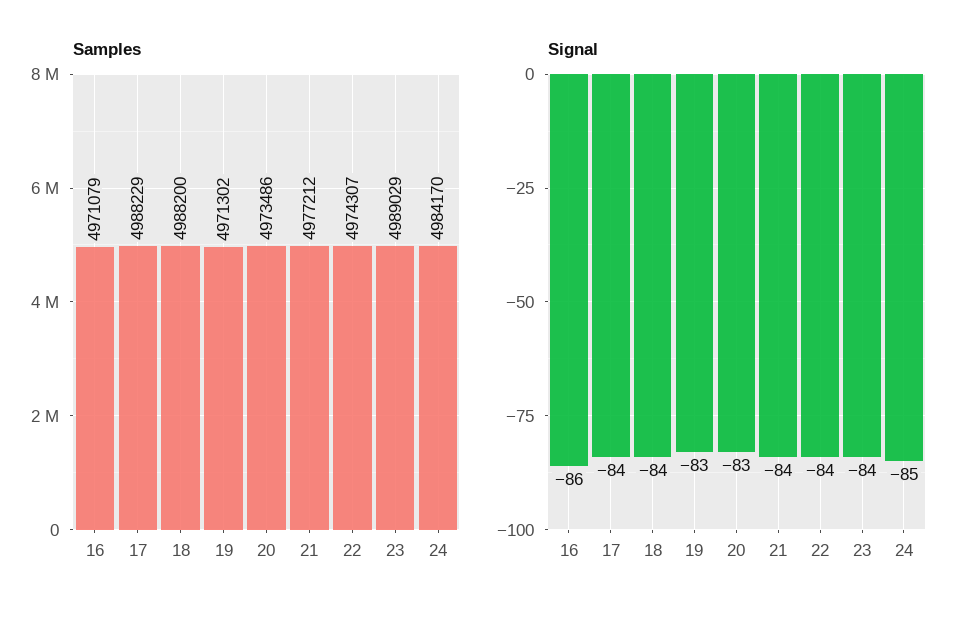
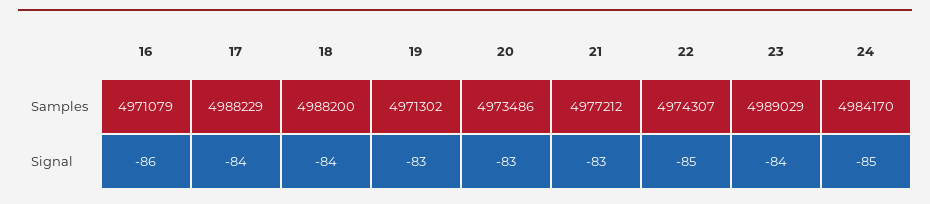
Signal, 21: -84 -> -83
Signal, 22: -84 -> -85

